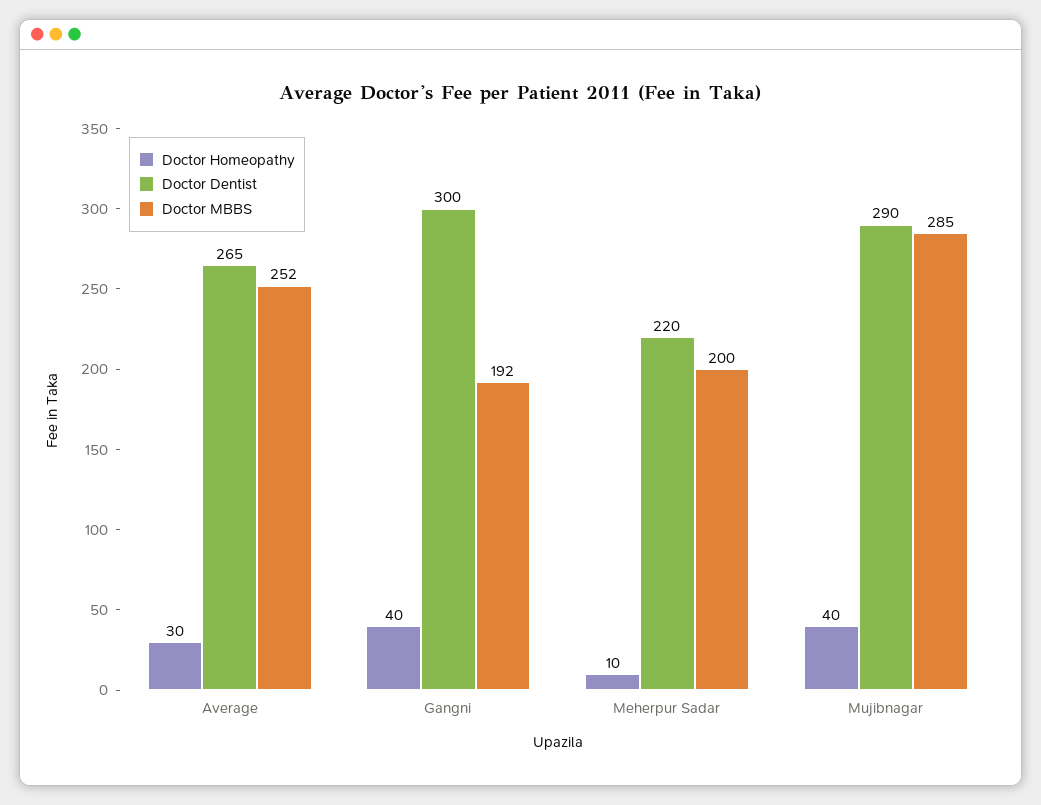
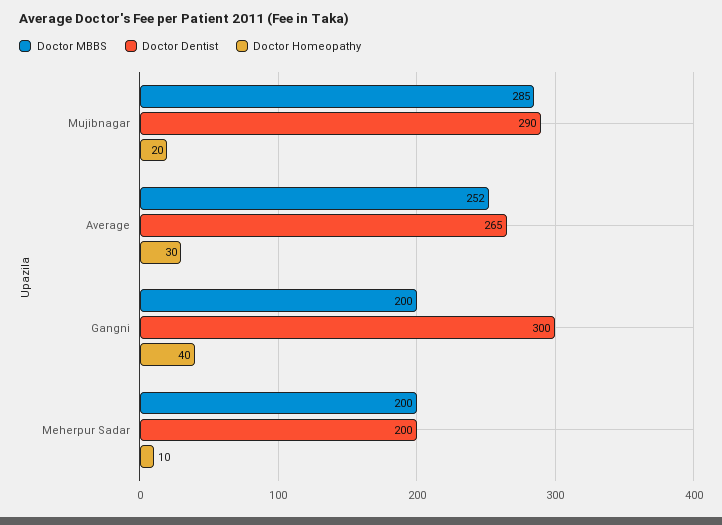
Doctor MBBS, Gangni: 192 -> 200
Doctor Dentist, Meherpur Sadar: 220 -> 200
Doctor Homeopathy, Mujibnagar: 40 -> 20

